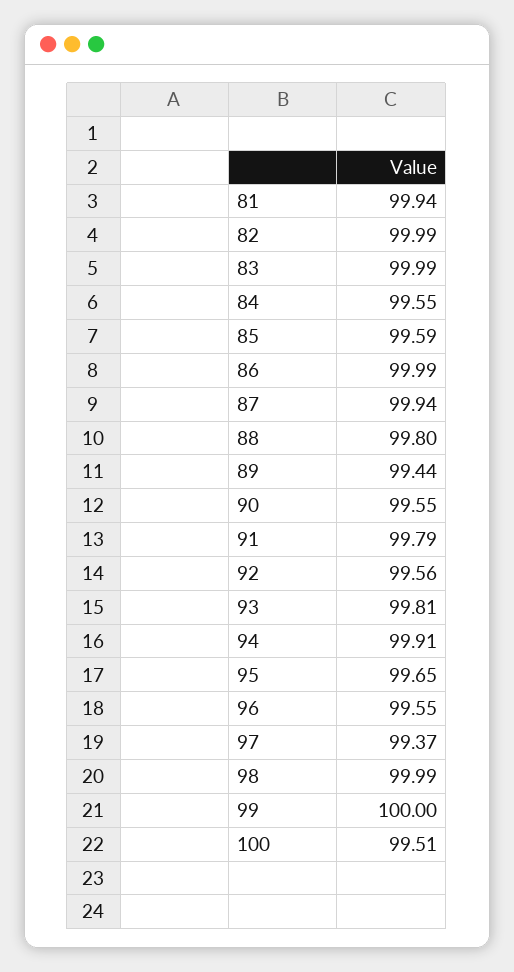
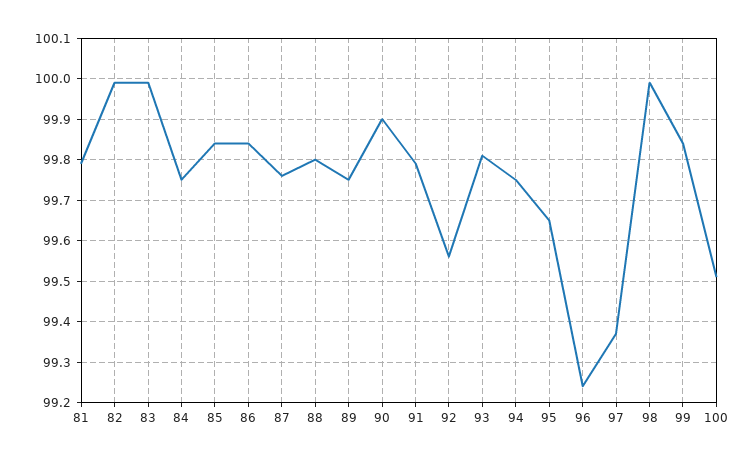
81: 99.94 -> 99.8
84: 99.55 -> 99.75
85: 99.59 -> 99.85
86: 99.99 -> 99.85
87: 99.94 -> 99.75
89: 99.44 -> 99.75
90: 99.55 -> 99.9
94: 99.91 -> 99.75
96: 99.55 -> 99.25
99: 100 -> 99.85

